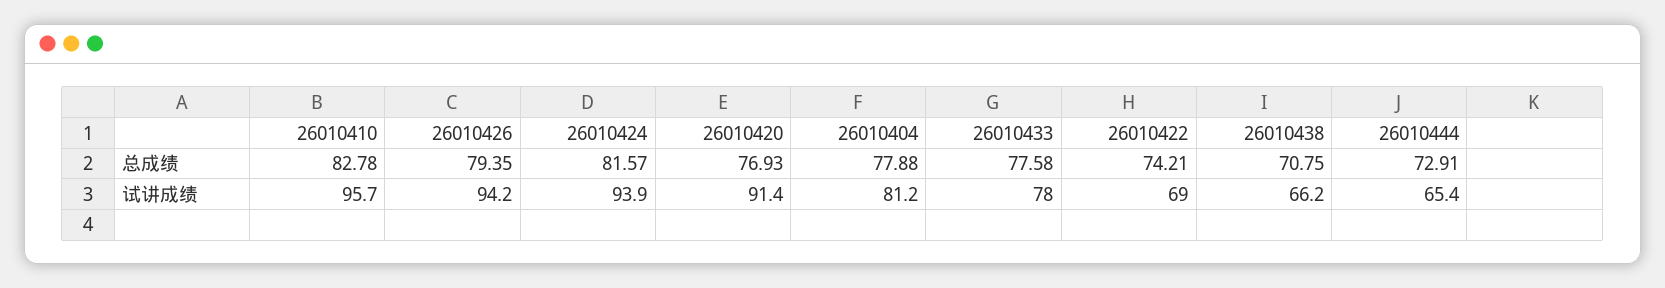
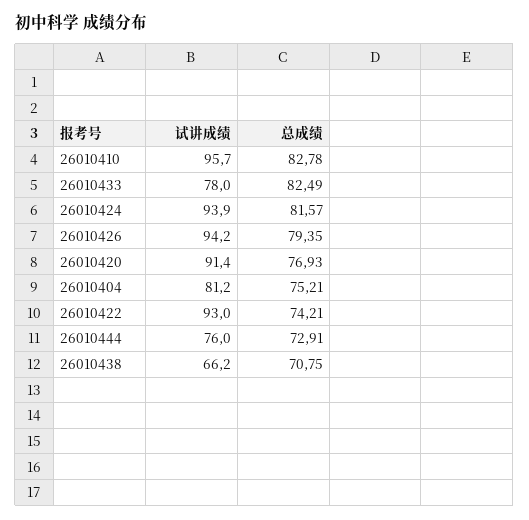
26010404, 总成绩: 77.88 -> 75.21
26010433, 总成绩: 77.58 -> 82.49
26010422, 试讲成绩: 69 -> 93
26010444, 试讲成绩: 65.4 -> 76

